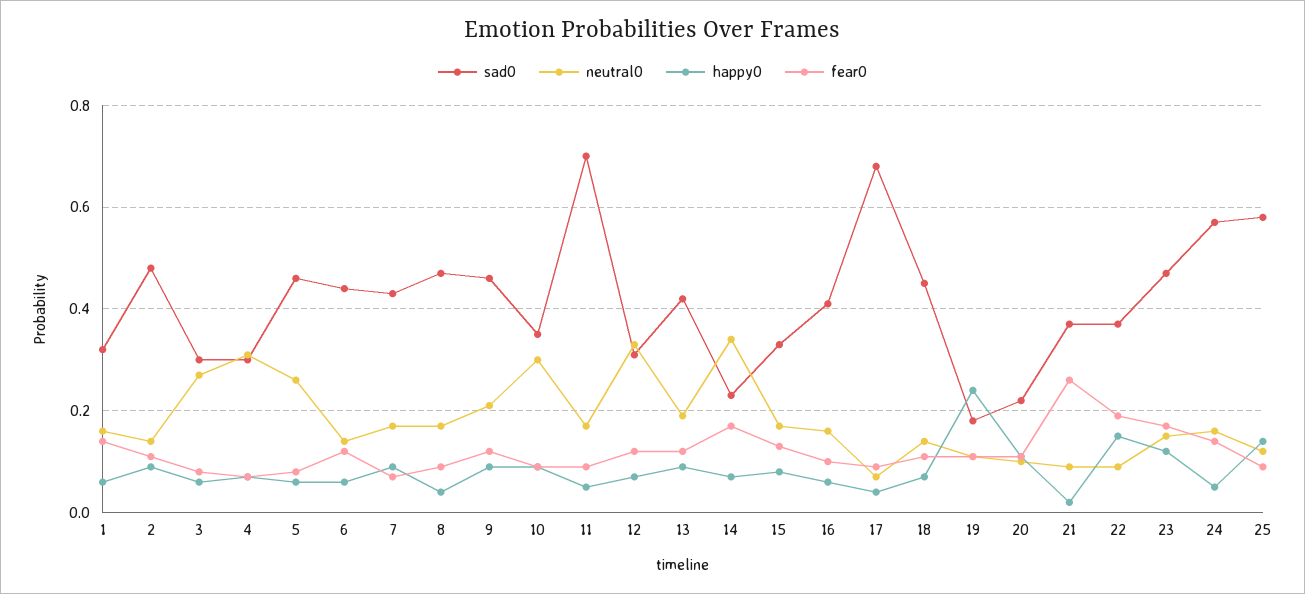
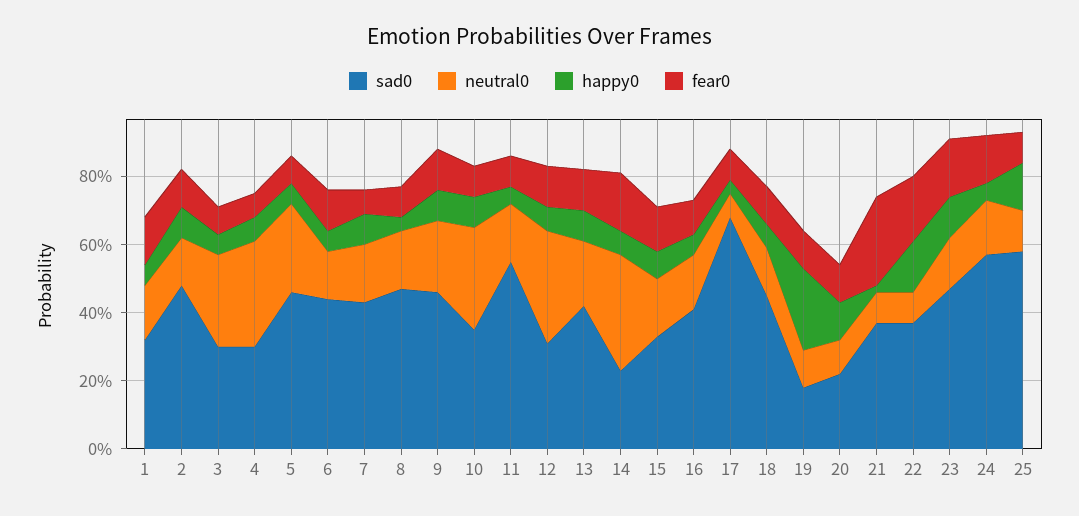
sad0, 11: 0.7 -> 0.55

